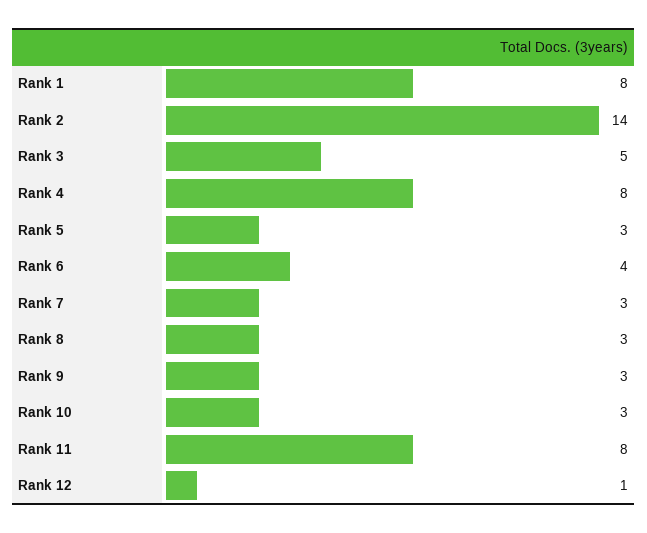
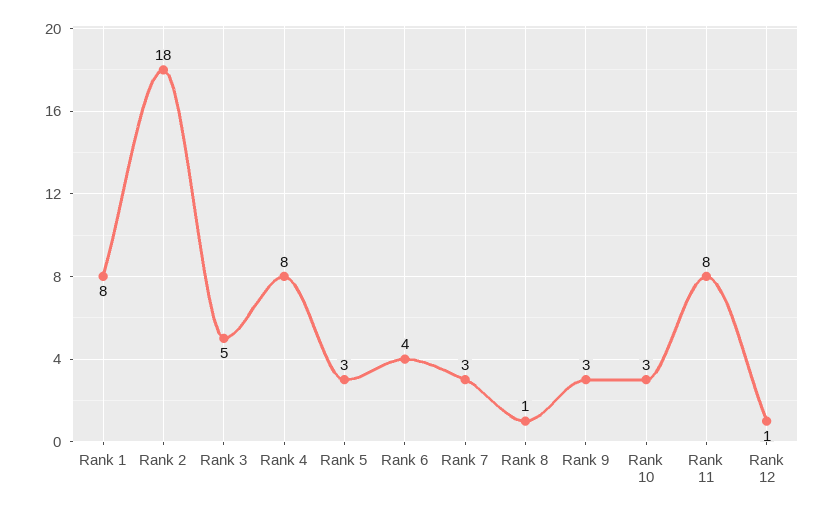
Rank 2: 14 -> 18
Rank 8: 3 -> 1

